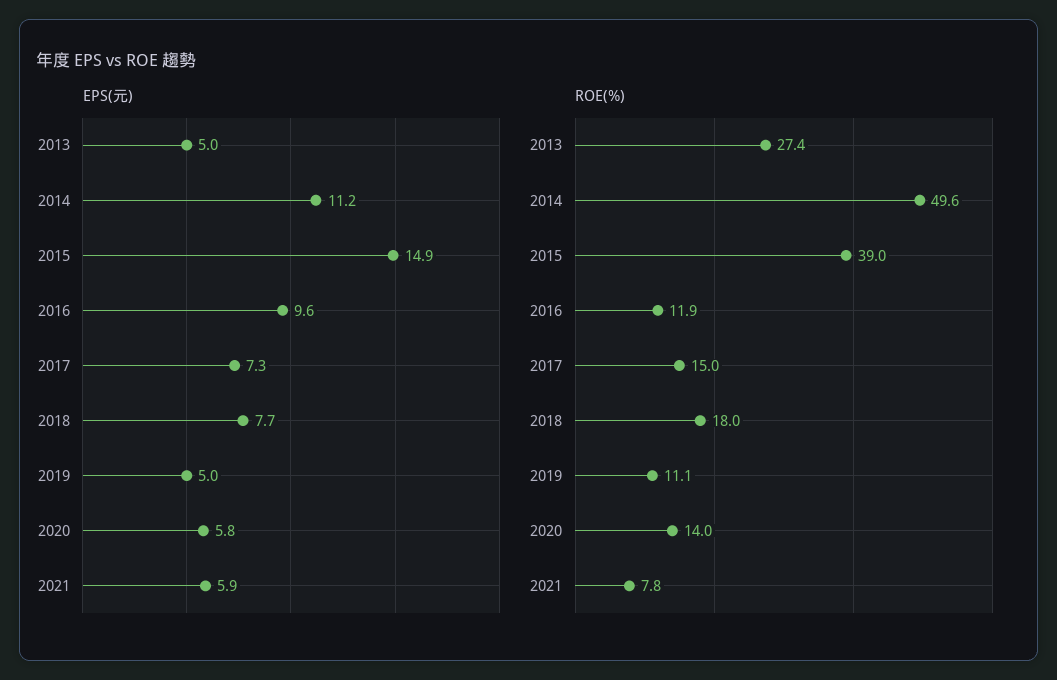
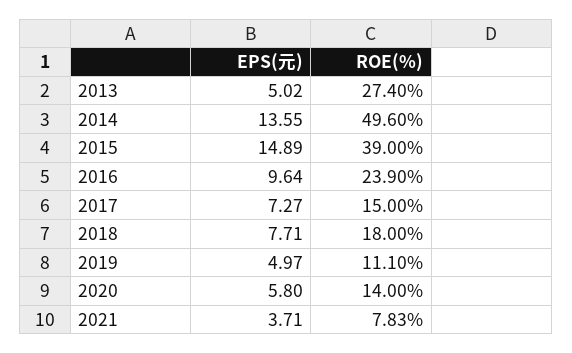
EPS(元), 2014: 11.2 -> 13.55
EPS(元), 2021: 5.9 -> 3.71
ROE(%), 2016: 11.9 -> 23.9

